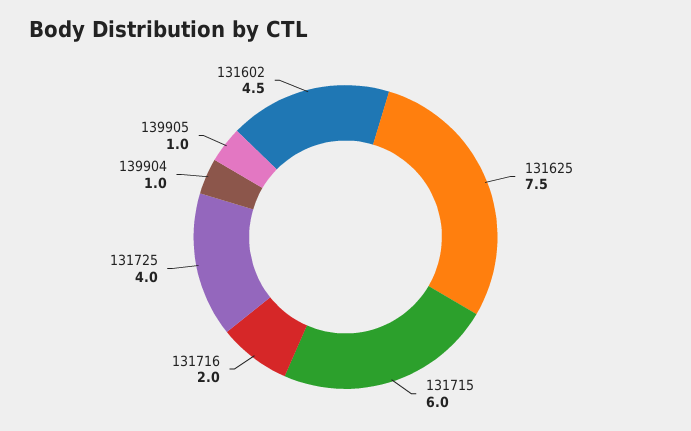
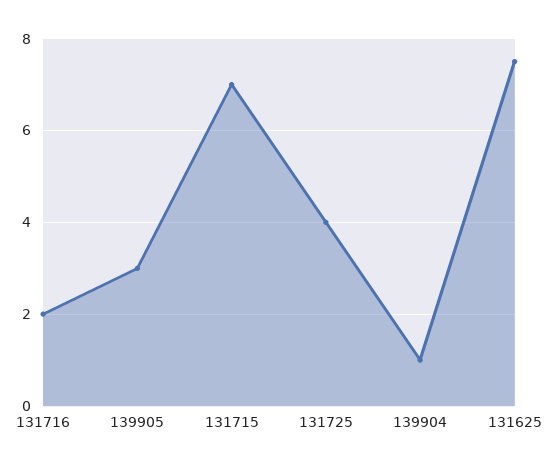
131715: 6 -> 7
139905: 1 -> 3
131602: 4.5 -> none

